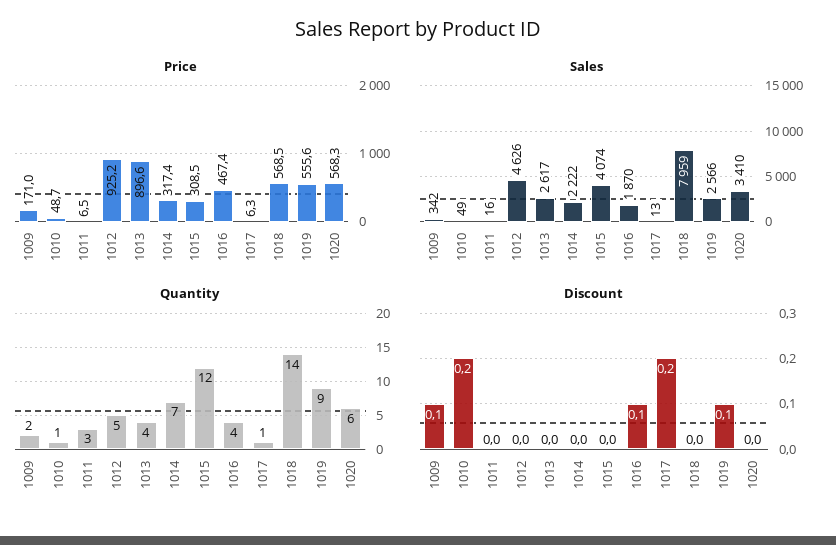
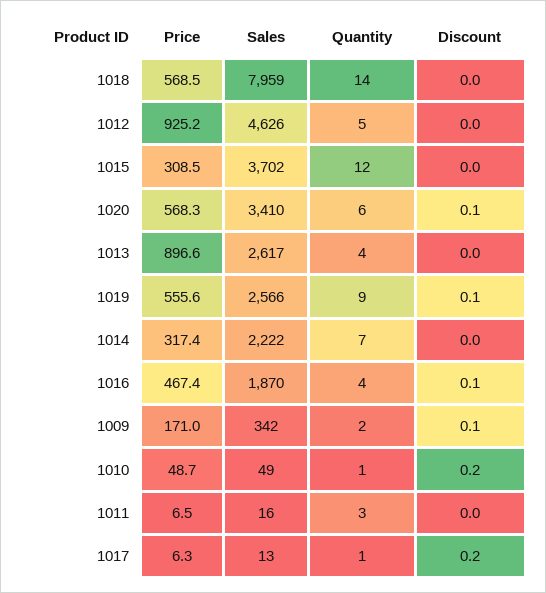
Sales, 1015: 4074 -> 3702
Discount, 1020: 0 -> 0.1

